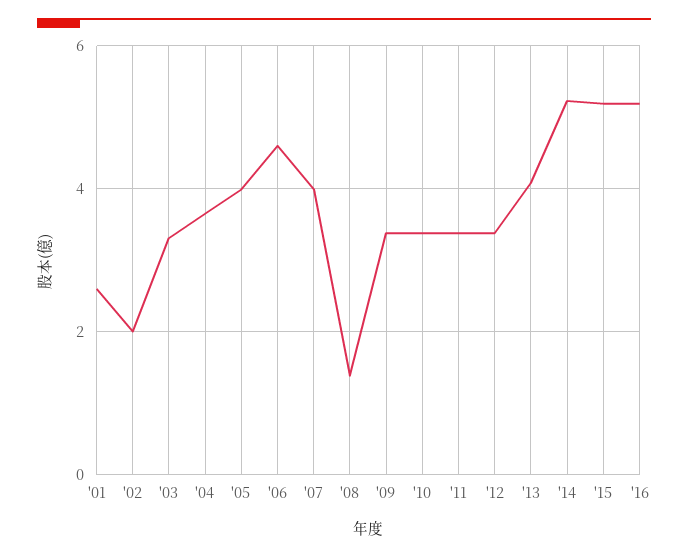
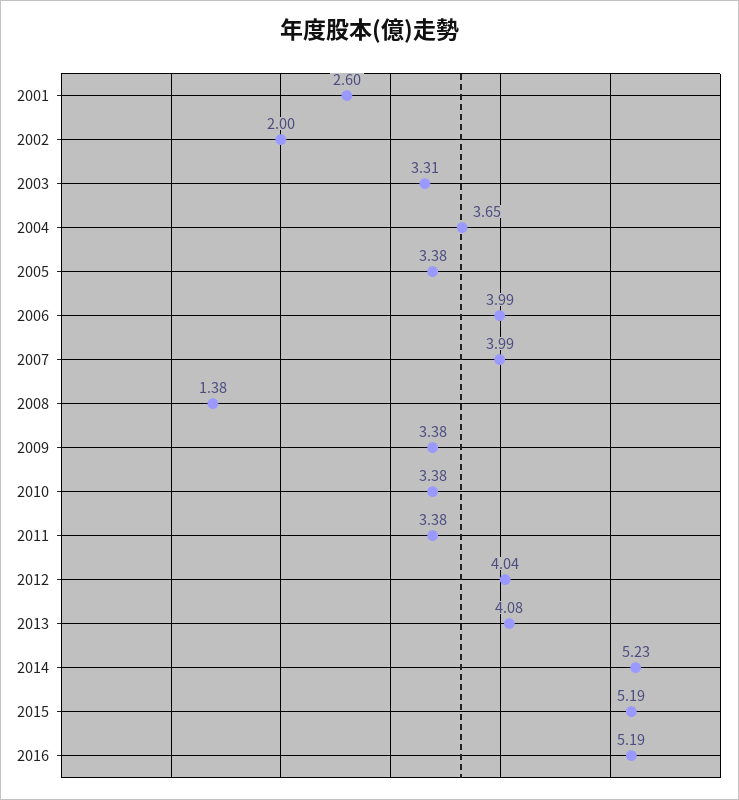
'05: 4 -> 3.38
'06: 4.6 -> 3.99
'12: 3.4 -> 4.04

